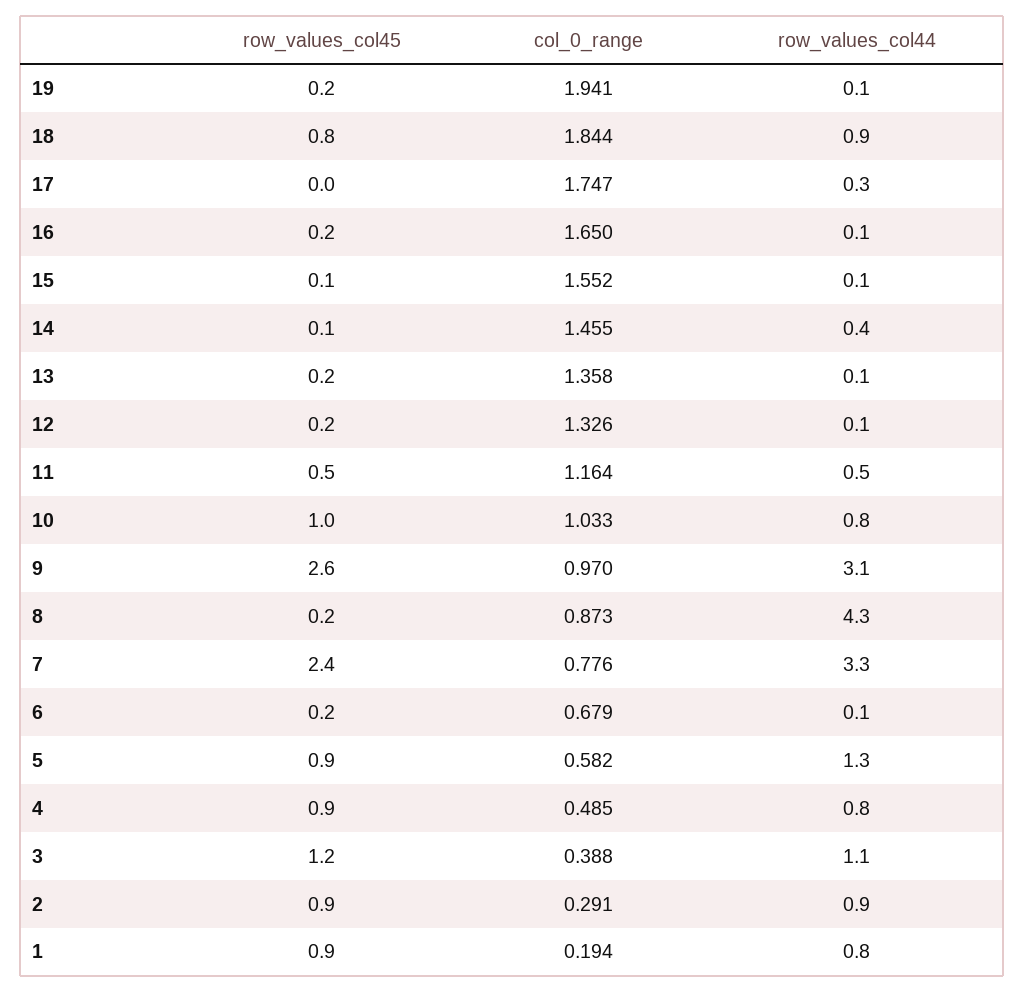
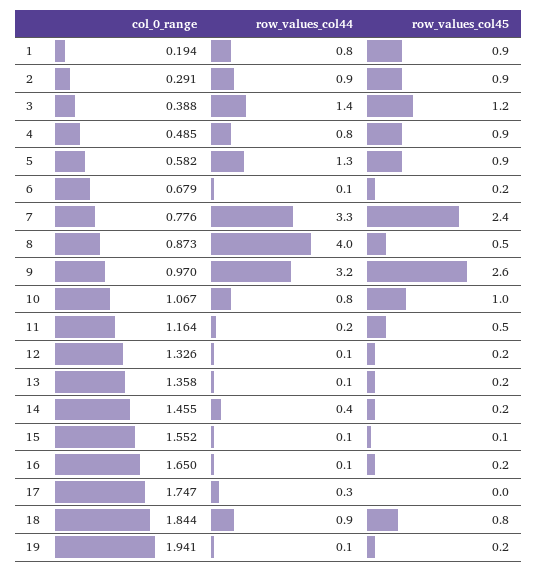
row_values_col45, 14: 0.1 -> 0.2
row_values_col44, 11: 0.5 -> 0.2
col_0_range, 10: 1.033 -> 1.067
row_values_col44, 9: 3.1 -> 3.2
row_values_col45, 8: 0.2 -> 0.5
row_values_col44, 8: 4.3 -> 4
row_values_col44, 3: 1.1 -> 1.4

